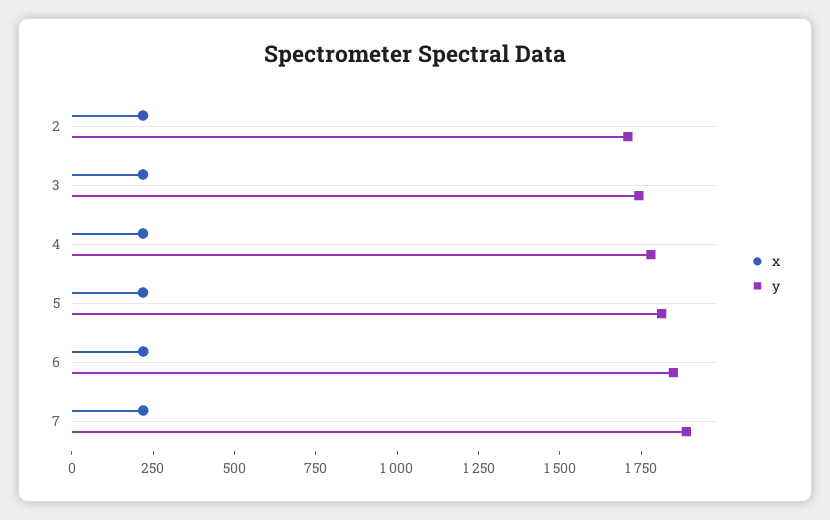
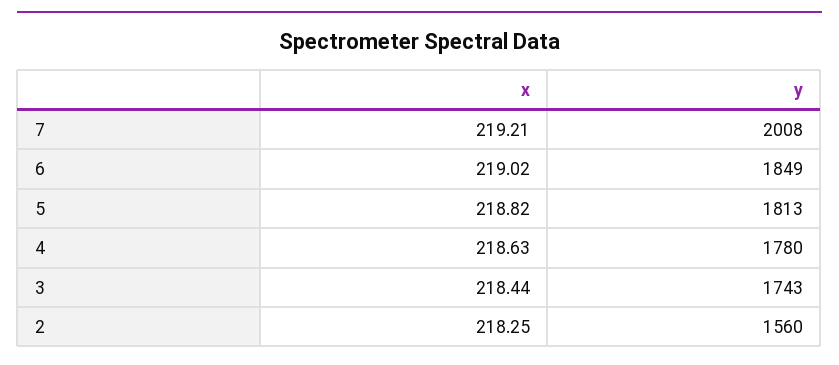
y, 2: 1700 -> 1560
y, 7: 1900 -> 2008

